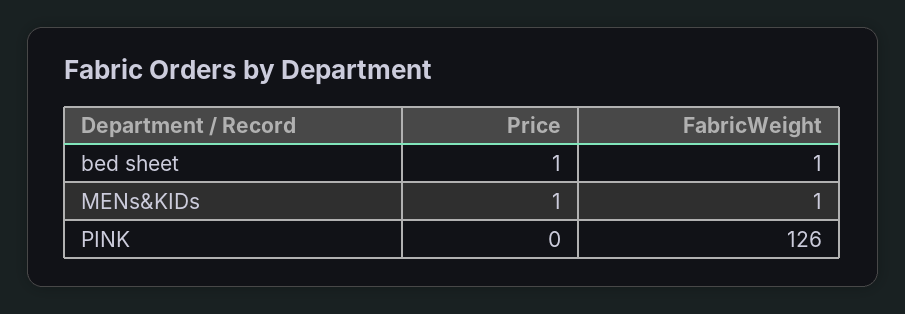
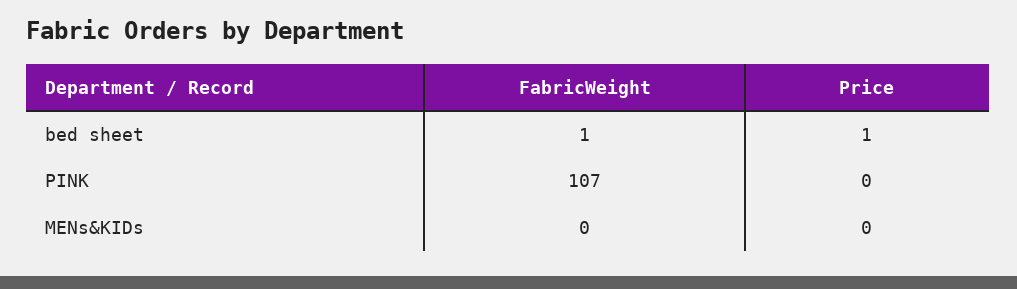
Price, MENs&KIDs: 1 -> 0
FabricWeight, MENs&KIDs: 1 -> 0
FabricWeight, PINK: 126 -> 107

